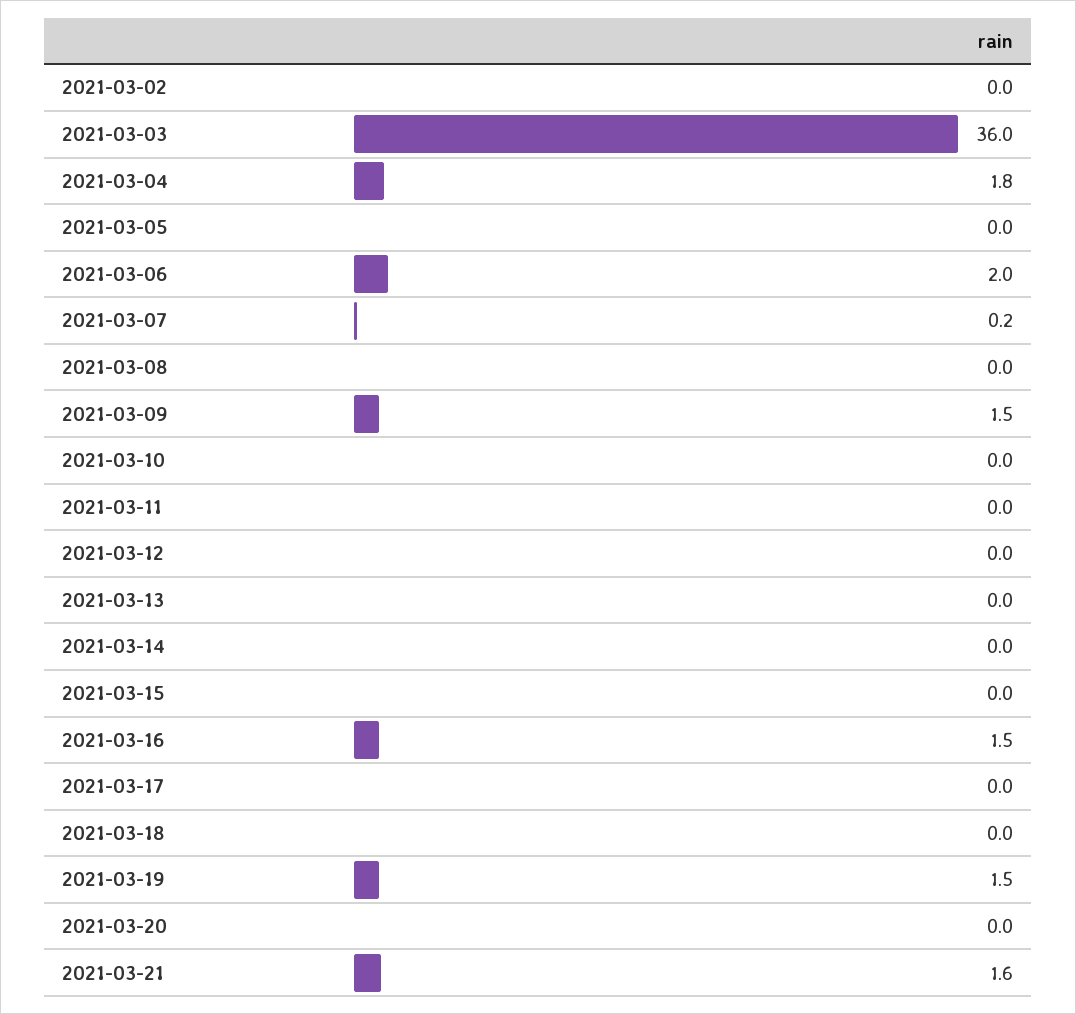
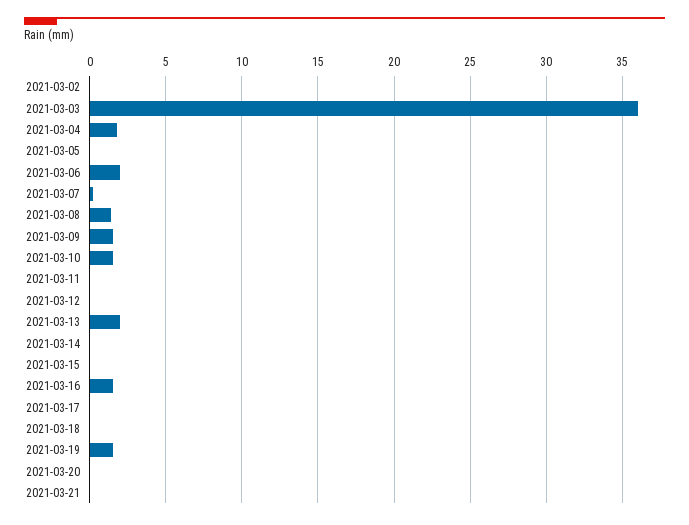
2021-03-08: 0 -> 1.5
2021-03-10: 0 -> 1.5
2021-03-13: 0 -> 2
2021-03-21: 1.6 -> 0

